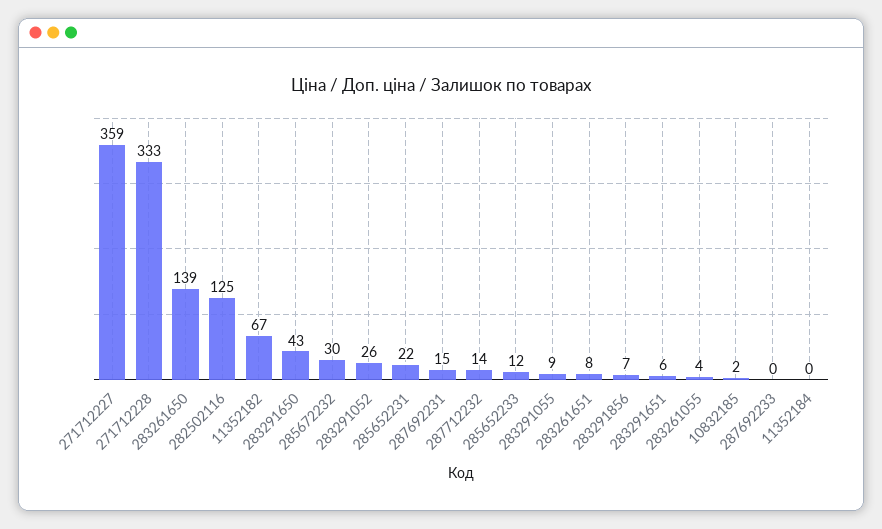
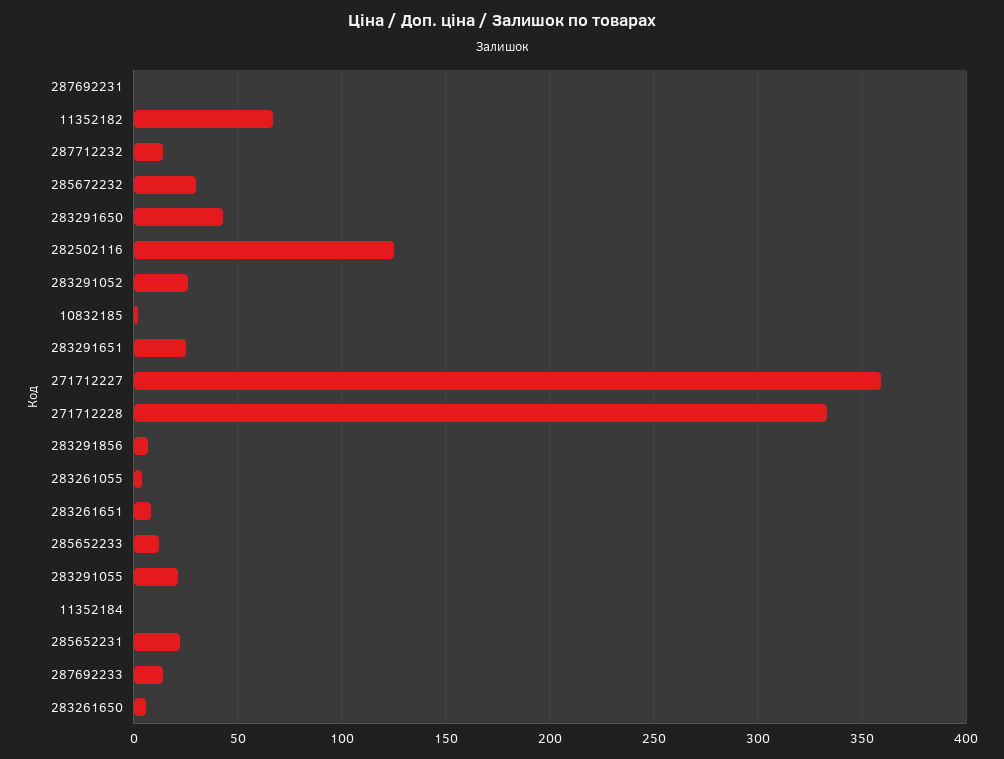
283261650: 139 -> 5
287692231: 15 -> 0
283291055: 9 -> 20
283291651: 6 -> 25
287692233: 0 -> 15

